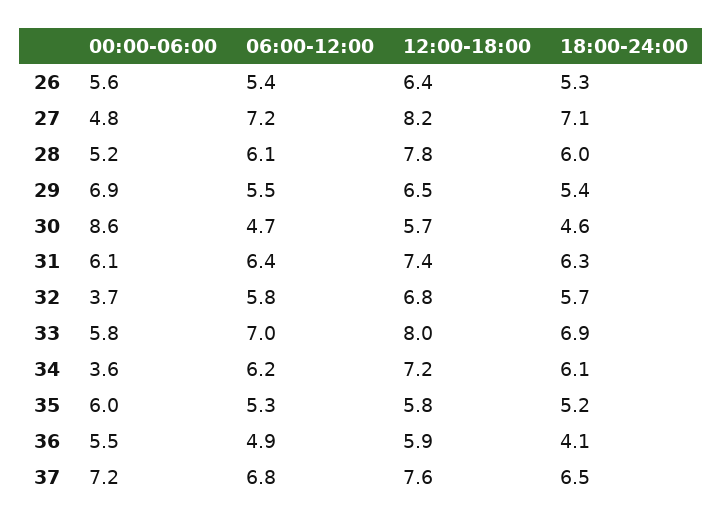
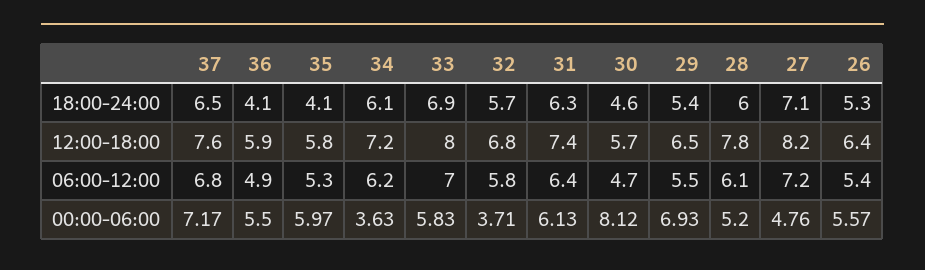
00:00-06:00, 30: 8.6 -> 8.12
18:00-24:00, 35: 5.2 -> 4.1

